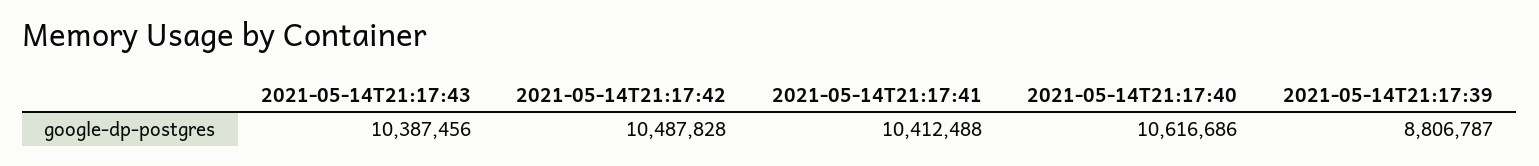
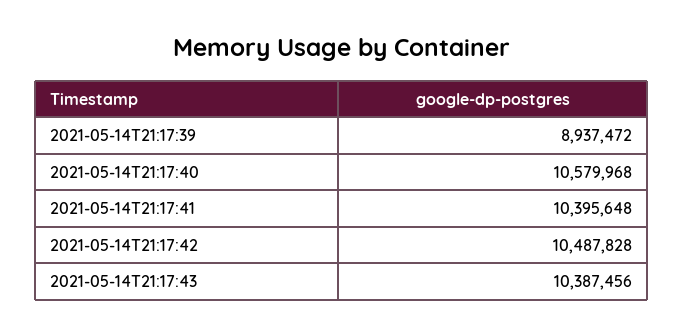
2021-05-14T21:17:41: 10412488 -> 10395648
2021-05-14T21:17:40: 10616686 -> 10579968
2021-05-14T21:17:39: 8806787 -> 8937472

